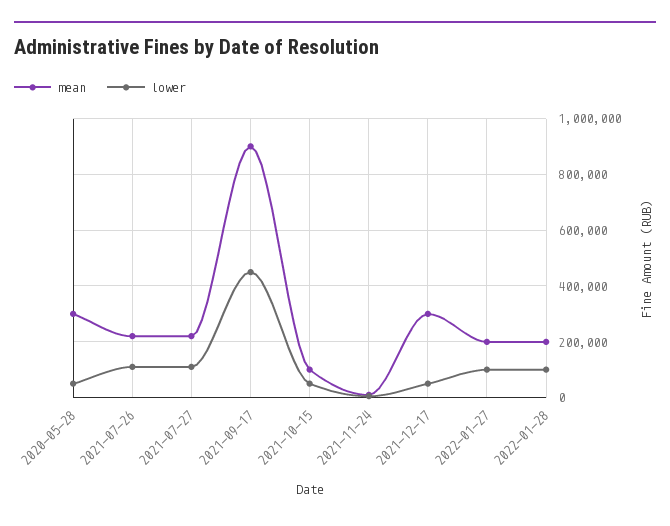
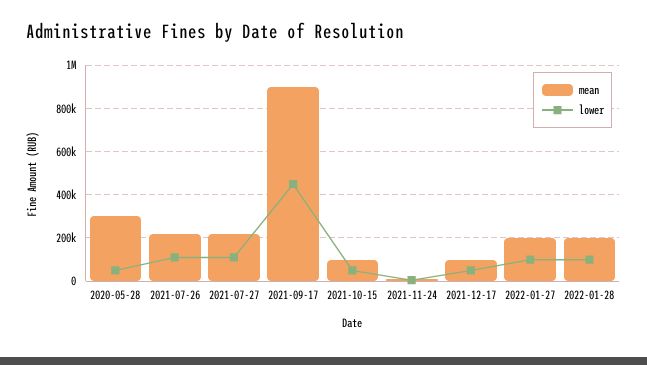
mean, 2021-12-17: 300000 -> 100000

